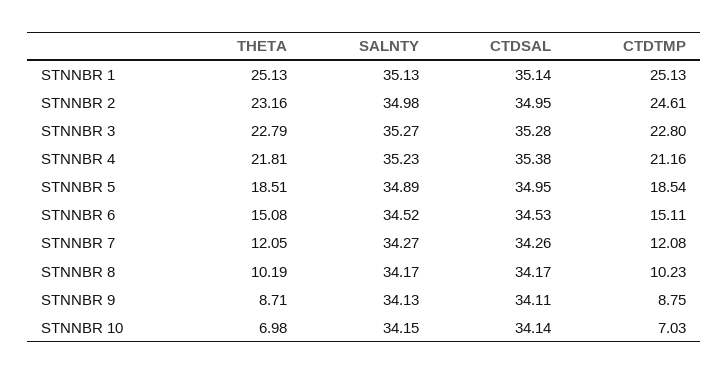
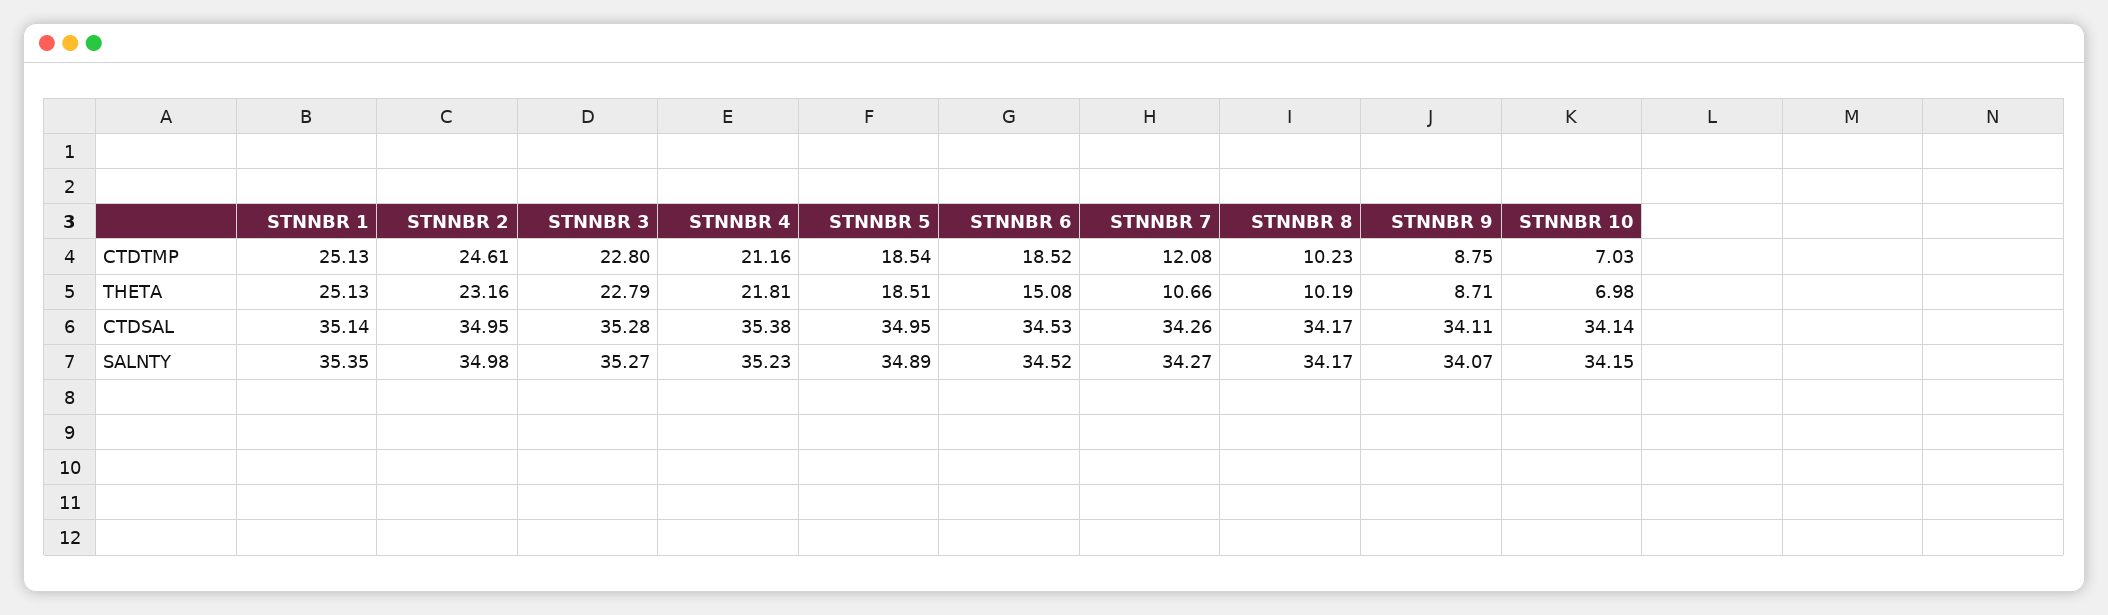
SALNTY, STNNBR 1: 35.13 -> 35.35
CTDTMP, STNNBR 6: 15.11 -> 18.52
THETA, STNNBR 7: 12.05 -> 10.66
SALNTY, STNNBR 9: 34.13 -> 34.07

